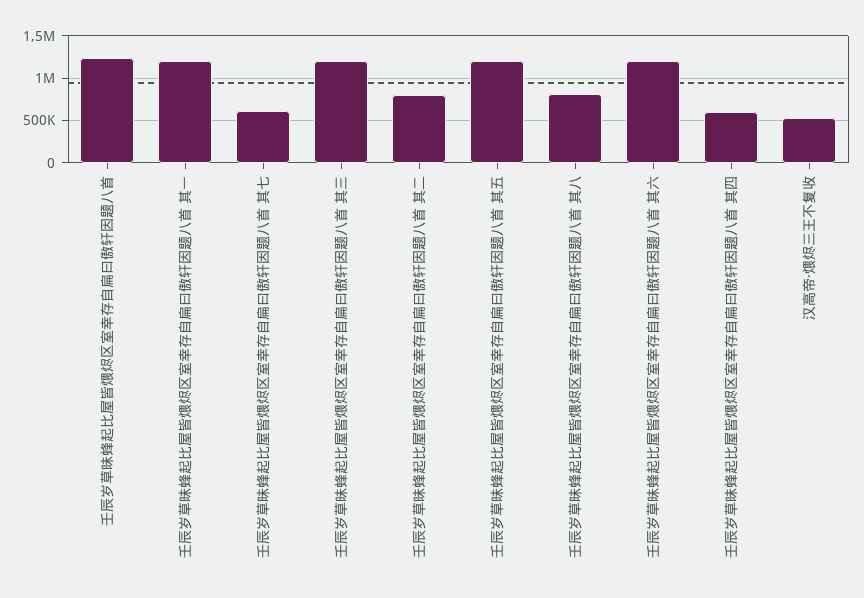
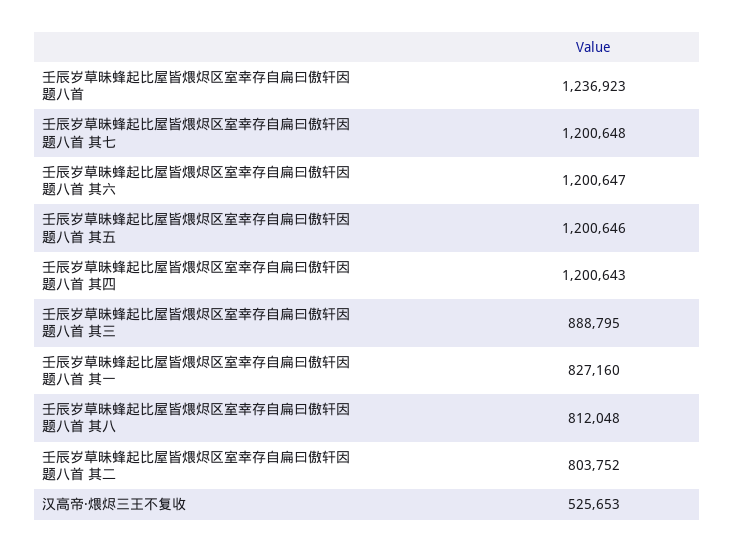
壬辰岁草昧蜂起比屋皆煨烬区室幸存自扁曰傲轩因题八首 其一: 1200000 -> 827160
壬辰岁草昧蜂起比屋皆煨烬区室幸存自扁曰傲轩因题八首 其七: 600000 -> 1200648
壬辰岁草昧蜂起比屋皆煨烬区室幸存自扁曰傲轩因题八首 其三: 1200000 -> 888795
壬辰岁草昧蜂起比屋皆煨烬区室幸存自扁曰傲轩因题八首 其四: 600000 -> 1200643

